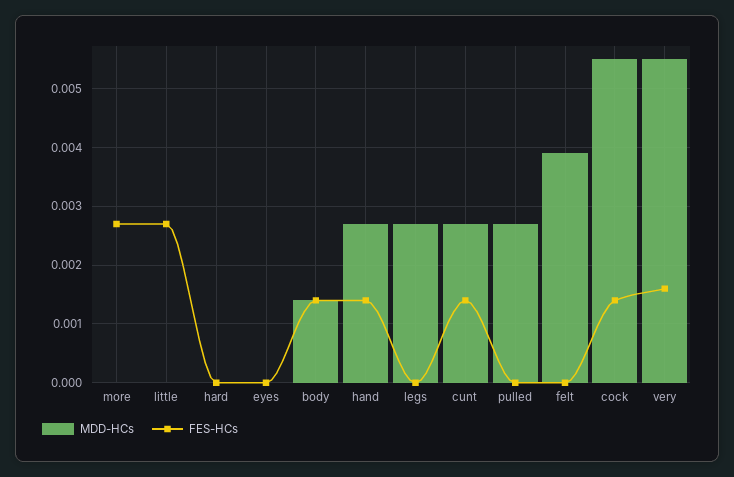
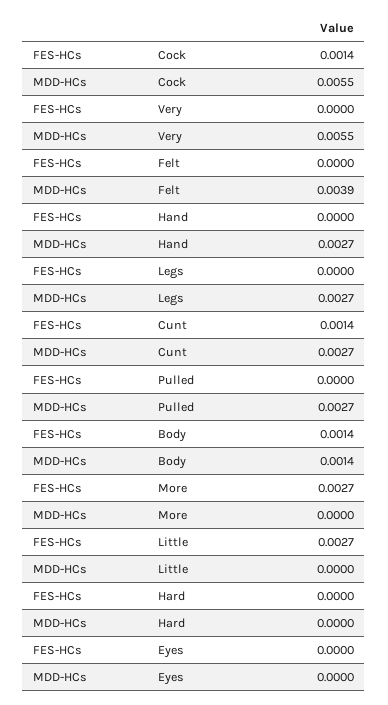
FES-HCs, hand: 0.0015 -> 0
FES-HCs, very: 0.0015 -> 0

